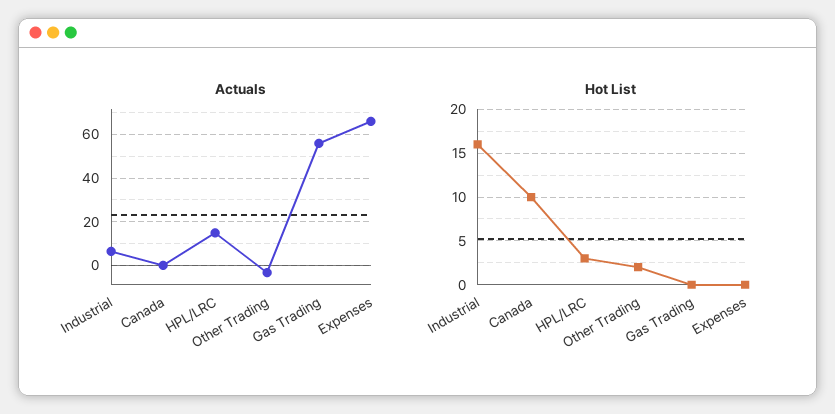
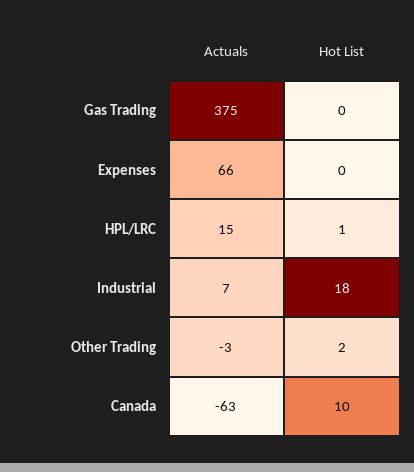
Actuals, Canada: 0 -> -63
Actuals, Gas Trading: 55 -> 375
Hot List, Industrial: 16 -> 18
Hot List, HPL/LRC: 3 -> 1

